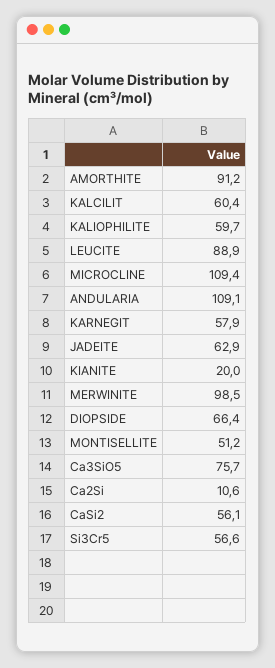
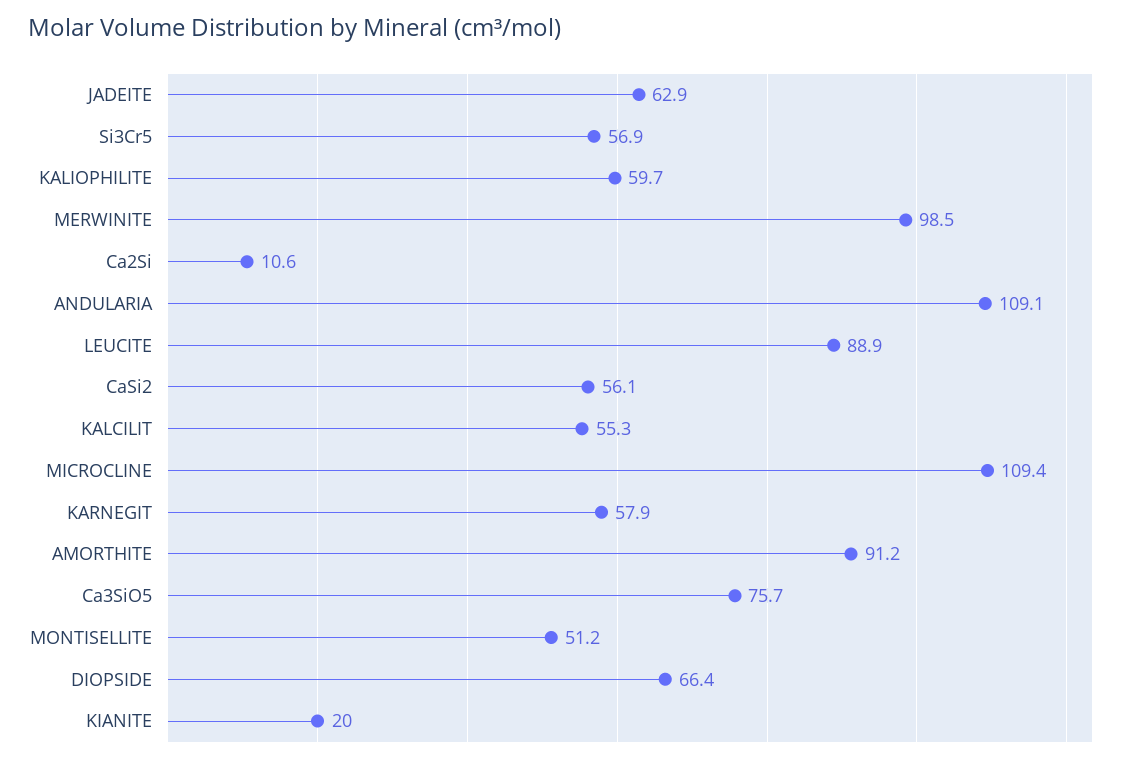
KALCILIT: 60.4 -> 55.3
Si3Cr5: 56.6 -> 56.9

